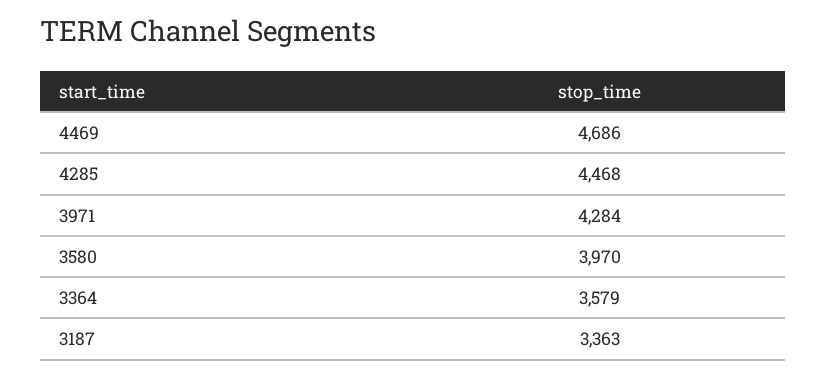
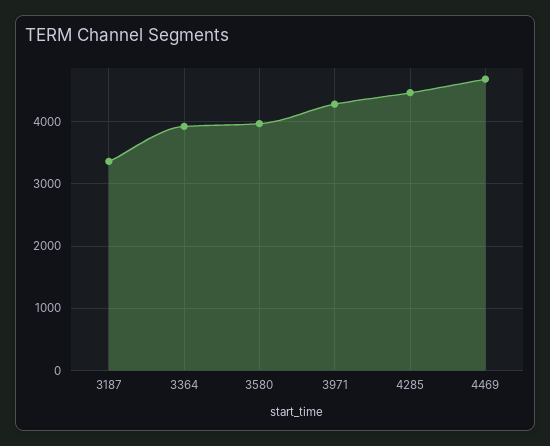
3364: 3579 -> 3900

